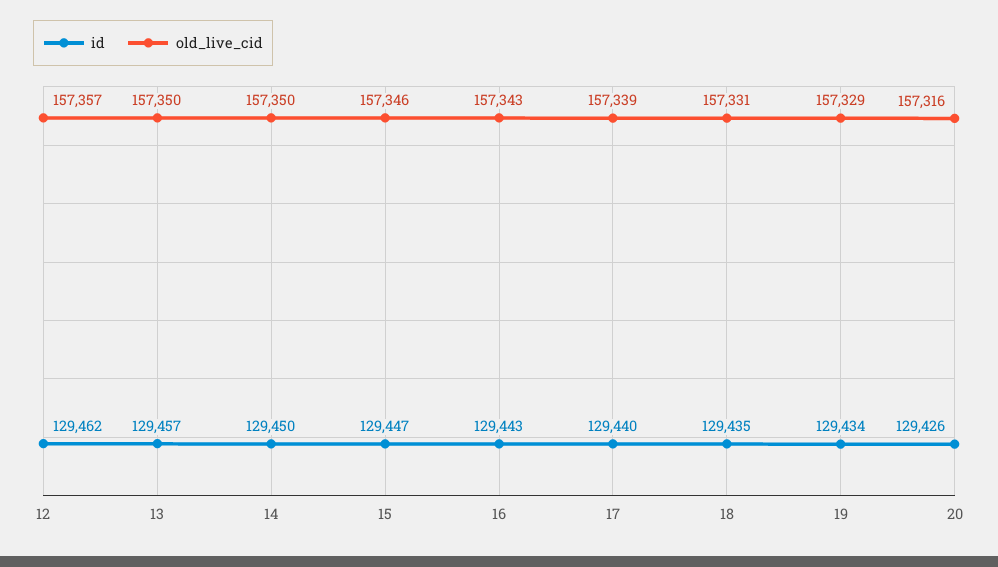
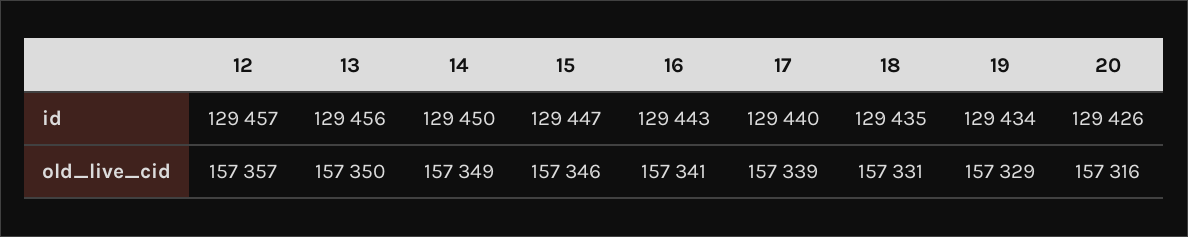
id, 12: 129462 -> 129457
id, 13: 129457 -> 129456
old_live_cid, 14: 157350 -> 157349
old_live_cid, 16: 157343 -> 157341

